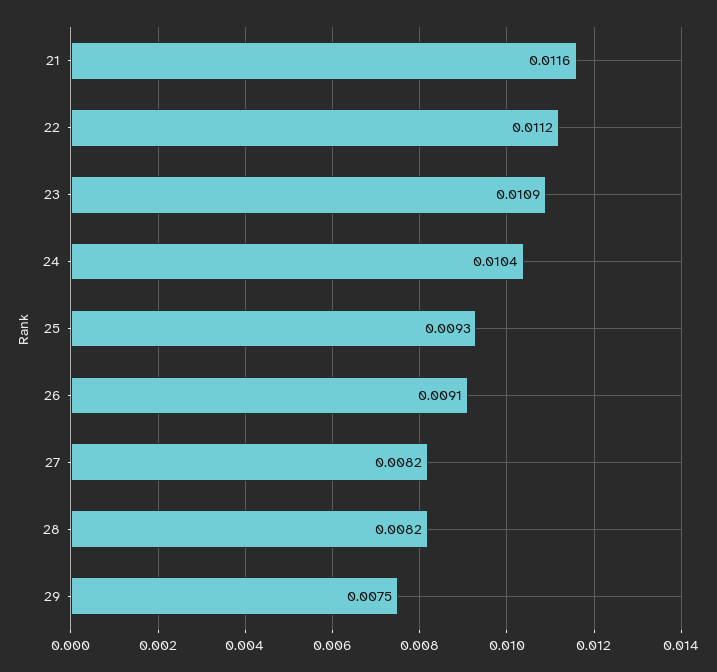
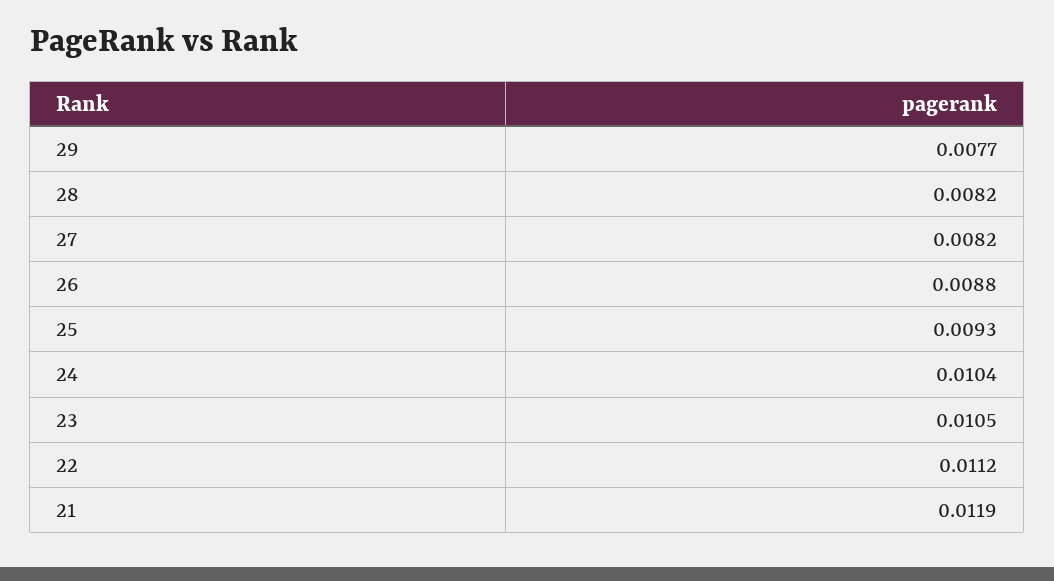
21: 0.0116 -> 0.0119
23: 0.0109 -> 0.0105
26: 0.0091 -> 0.0088
29: 0.0075 -> 0.0077

